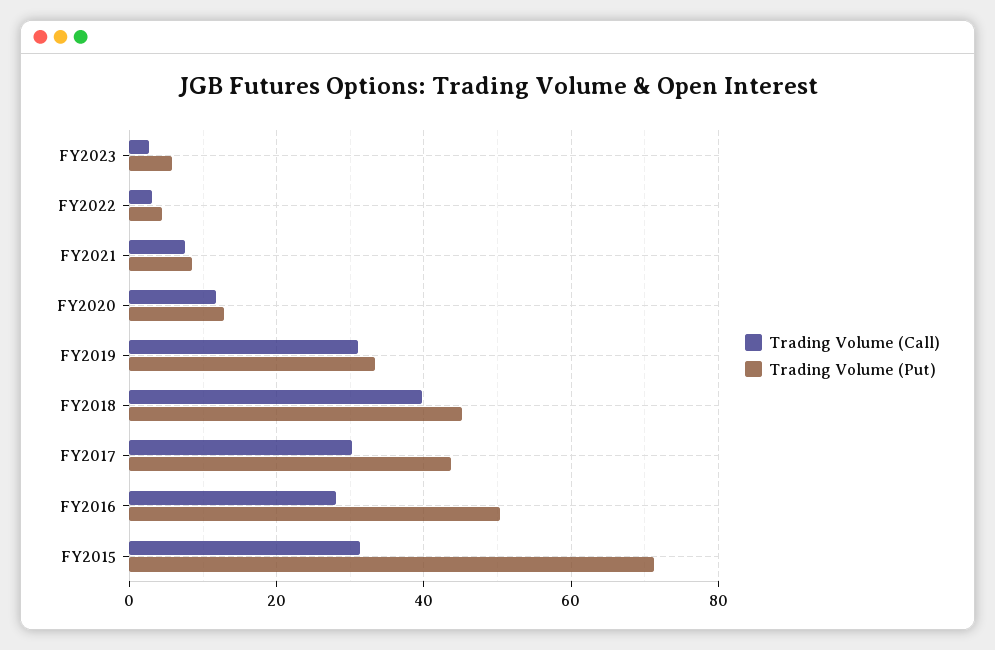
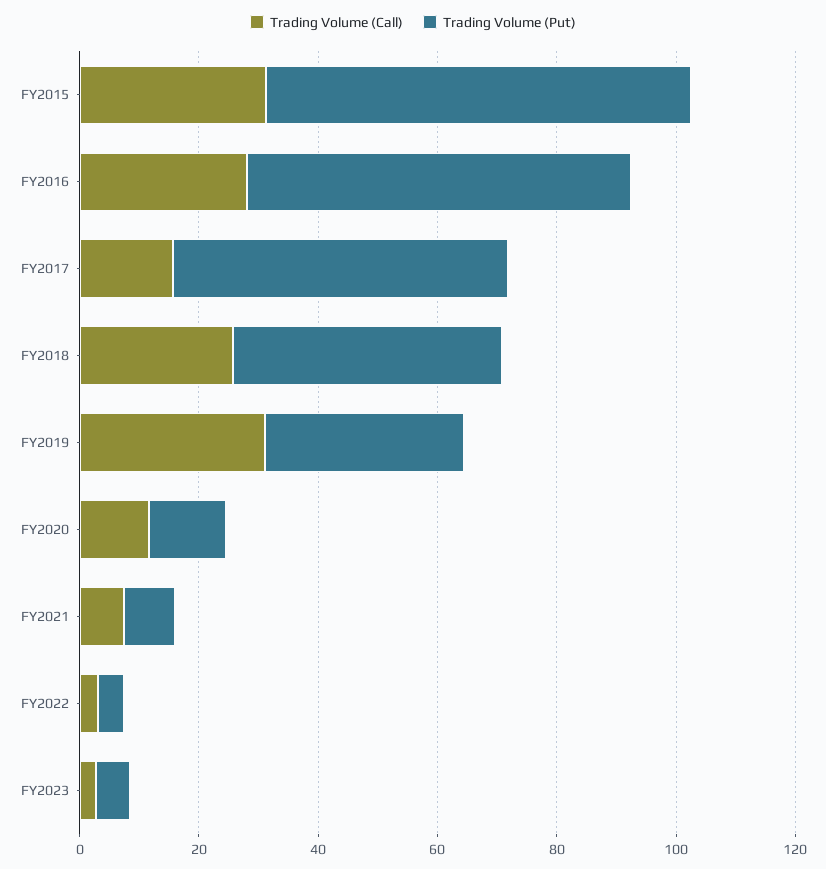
Trading Volume (Call), FY2018: 40 -> 25
Trading Volume (Call), FY2017: 30 -> 15
Trading Volume (Put), FY2017: 44 -> 55
Trading Volume (Put), FY2016: 50 -> 65

